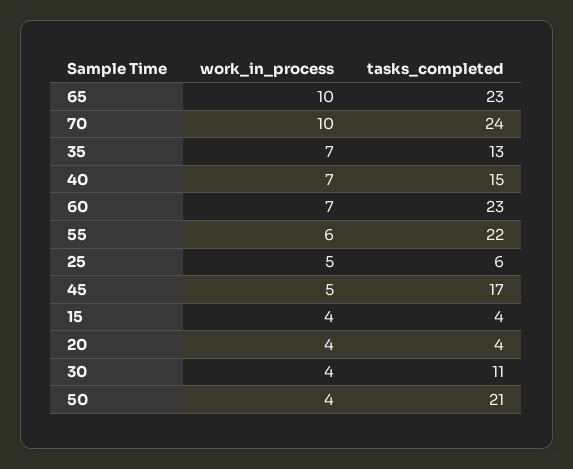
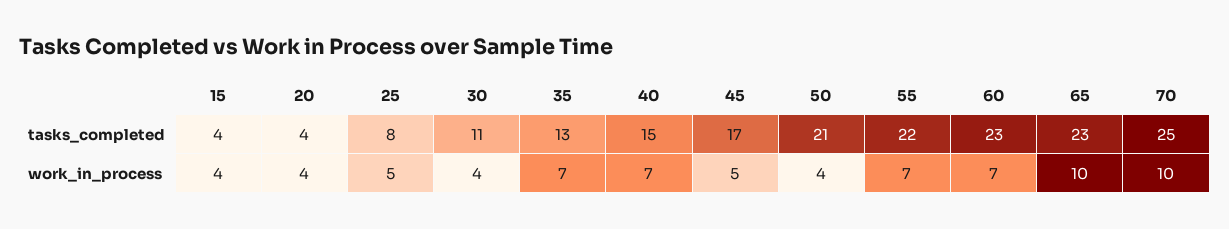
tasks_completed, 70: 24 -> 25
work_in_process, 55: 6 -> 7
tasks_completed, 25: 6 -> 8

